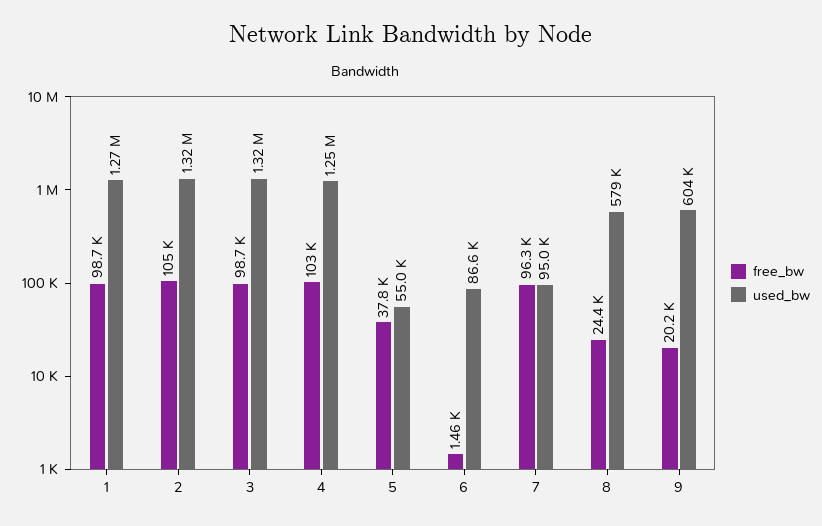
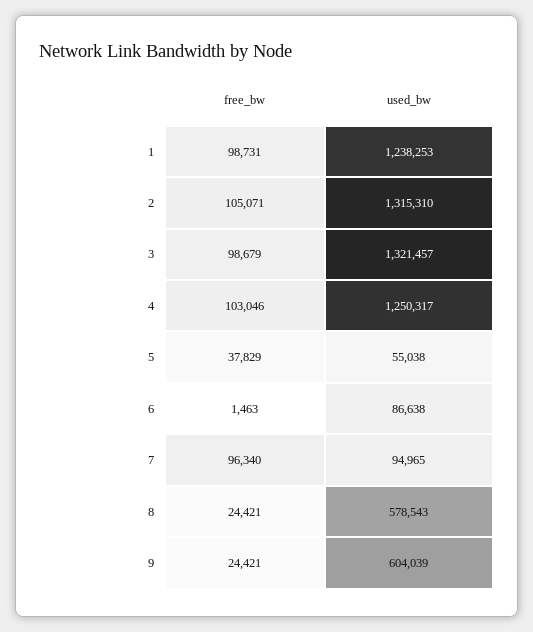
used_bw, 1: 1270000 -> 1238253
free_bw, 9: 20200 -> 24421

